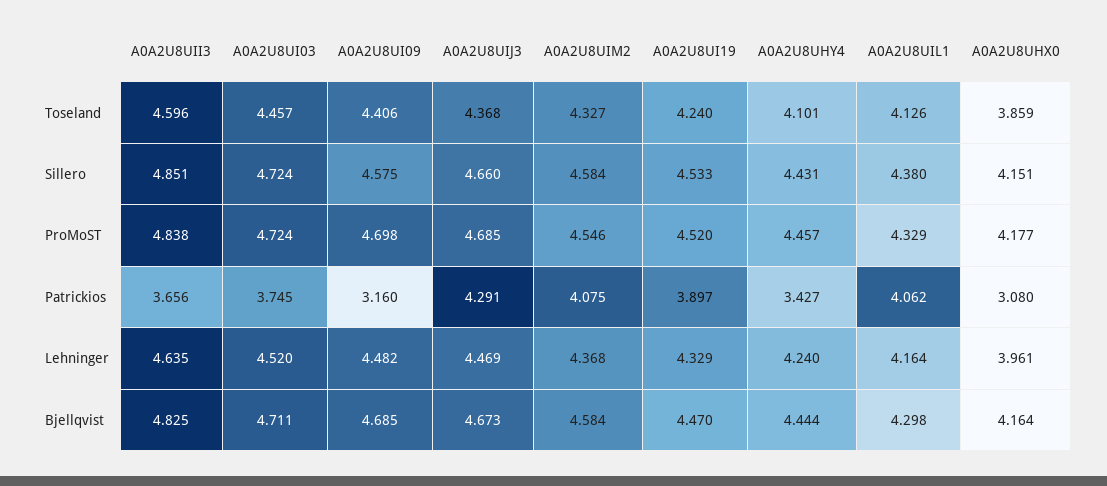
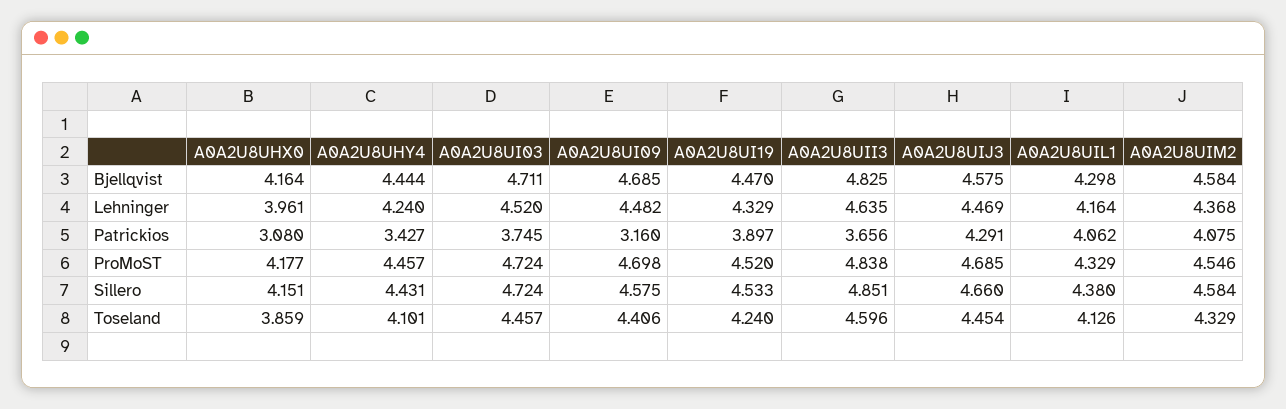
A0A2U8UIJ3, Toseland: 4.368 -> 4.454
A0A2U8UIM2, Toseland: 4.327 -> 4.329
A0A2U8UIJ3, Bjellqvist: 4.673 -> 4.575

